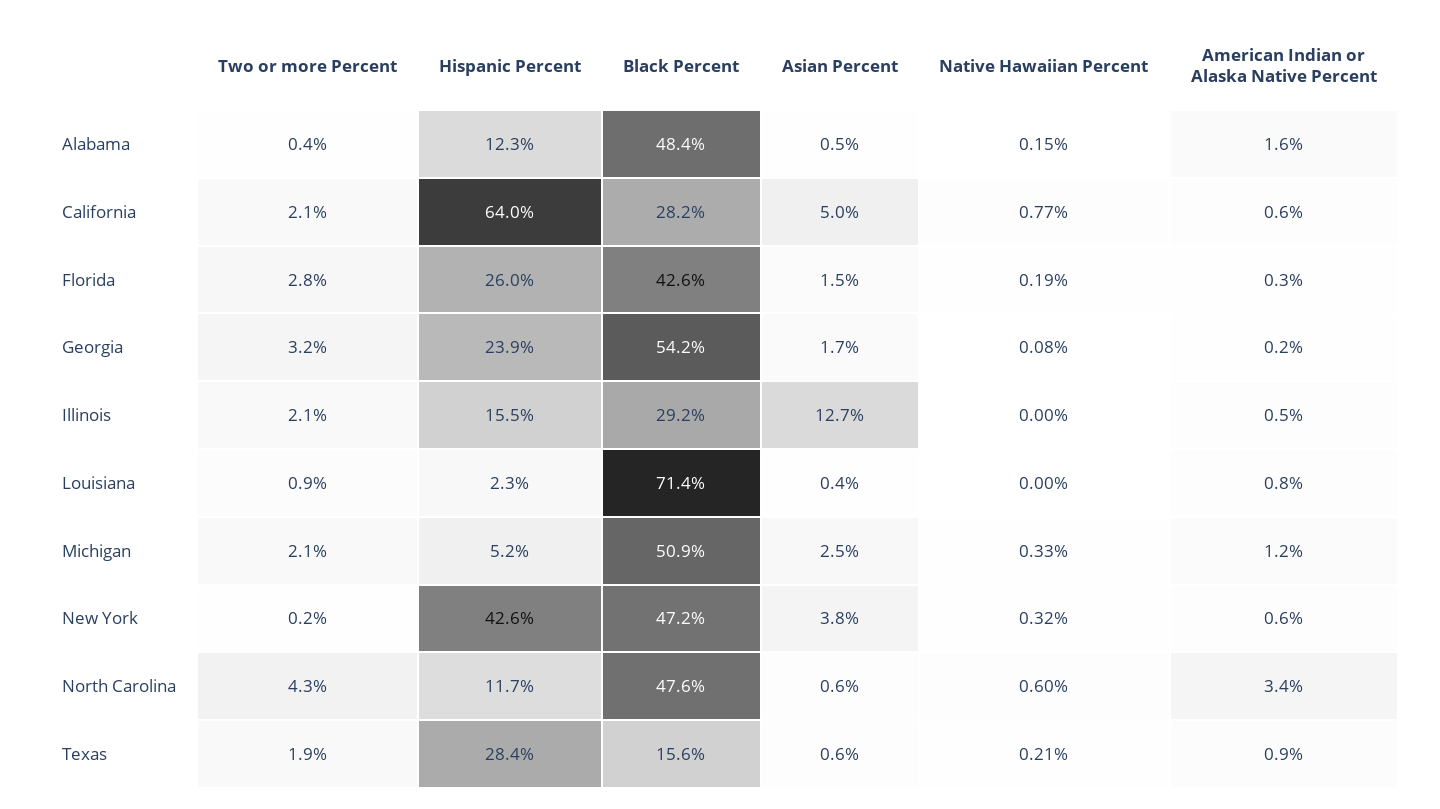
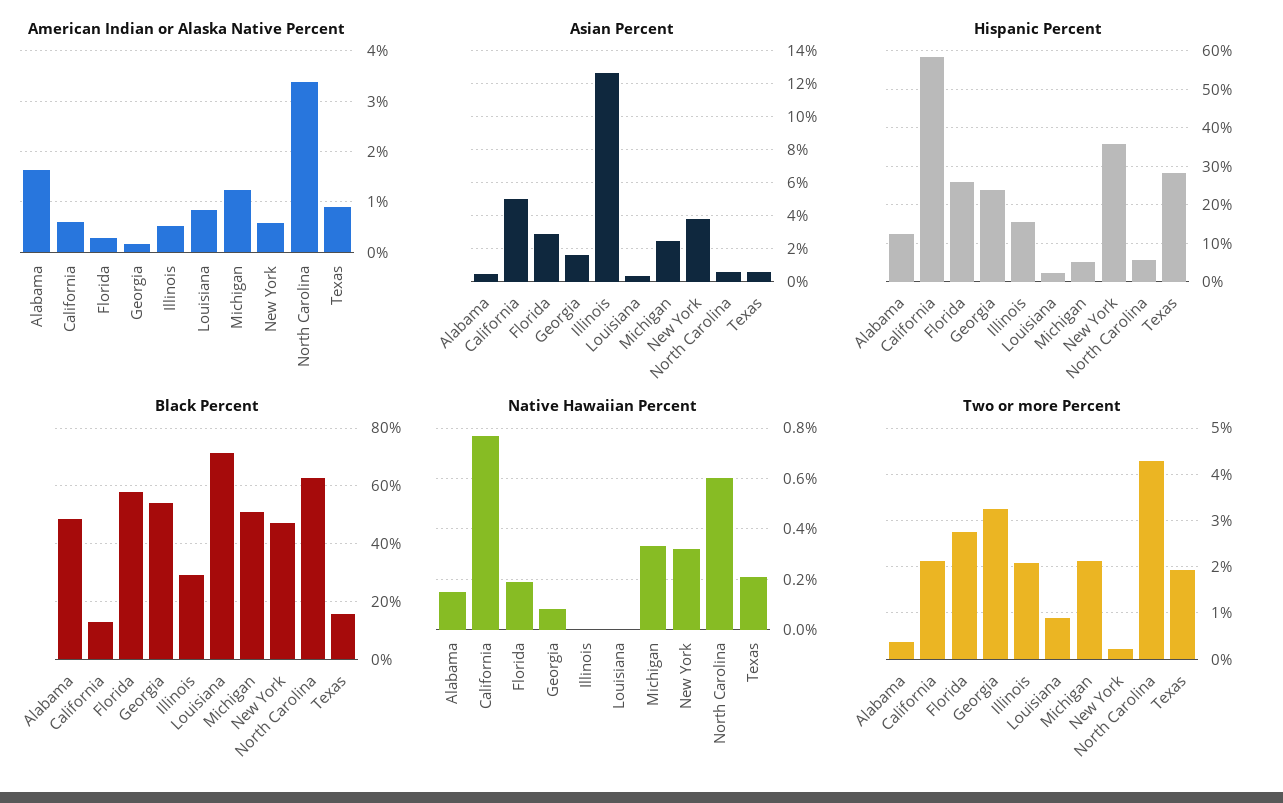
Hispanic Percent, California: 64 -> 58
Black Percent, California: 28.2 -> 12.5
Black Percent, Florida: 42.6 -> 57.5
Asian Percent, Florida: 1.5 -> 3
Hispanic Percent, New York: 42.6 -> 36
Hispanic Percent, North Carolina: 11.7 -> 6
Black Percent, North Carolina: 47.6 -> 62.5

